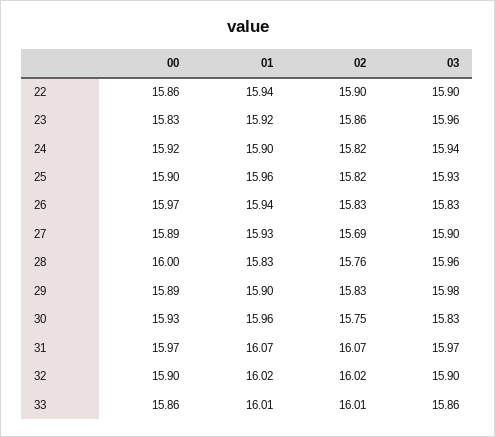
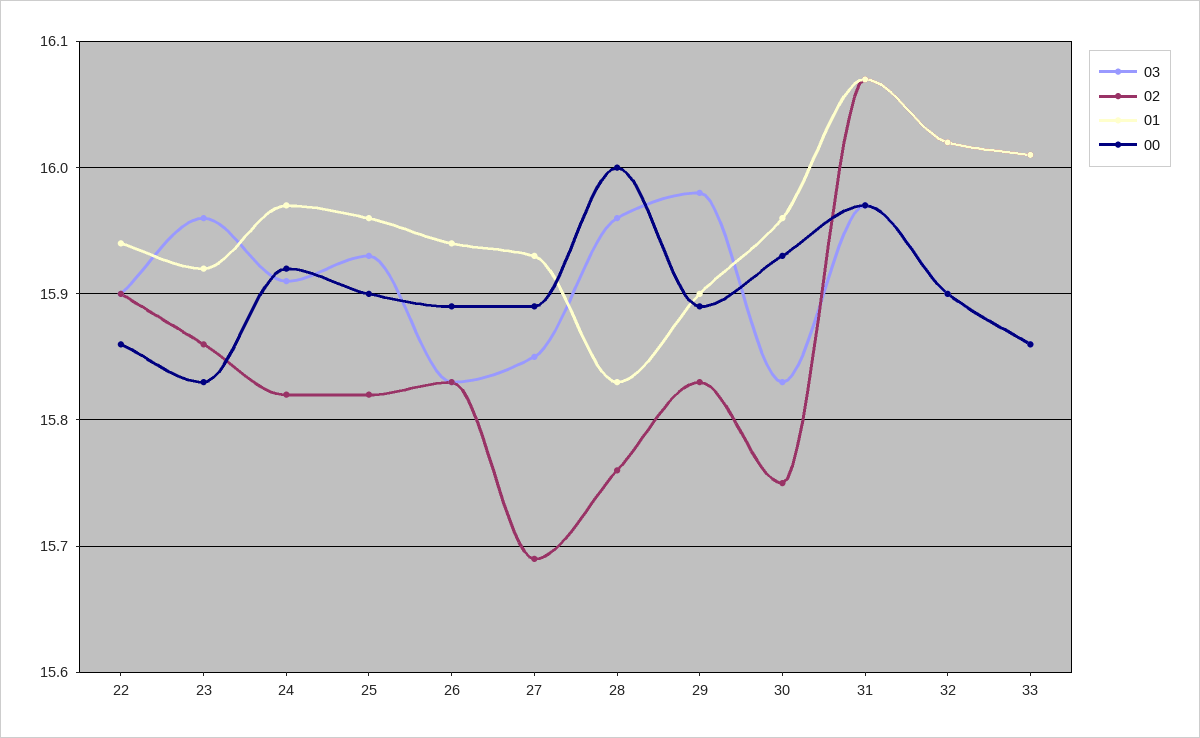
01, 24: 15.9 -> 15.97
03, 24: 15.94 -> 15.91
00, 26: 15.97 -> 15.89
03, 27: 15.9 -> 15.85

